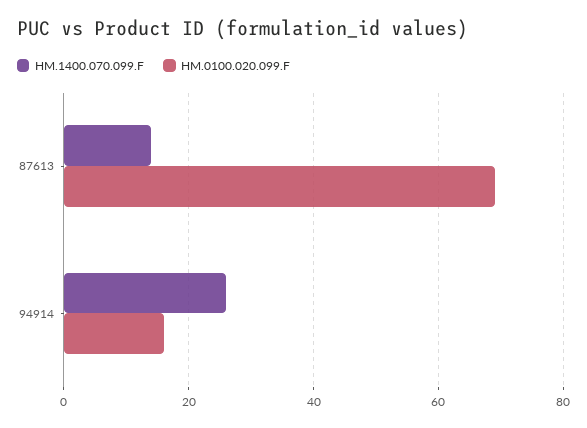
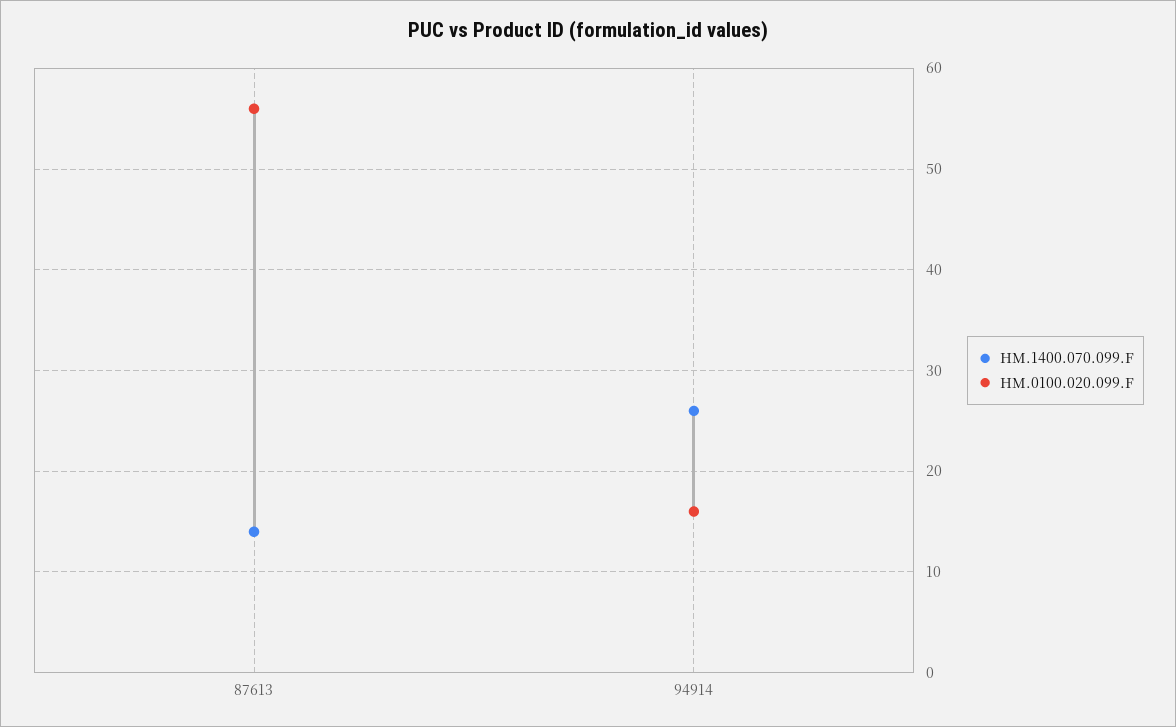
HM.0100.020.099.F, 87613: 70 -> 56

